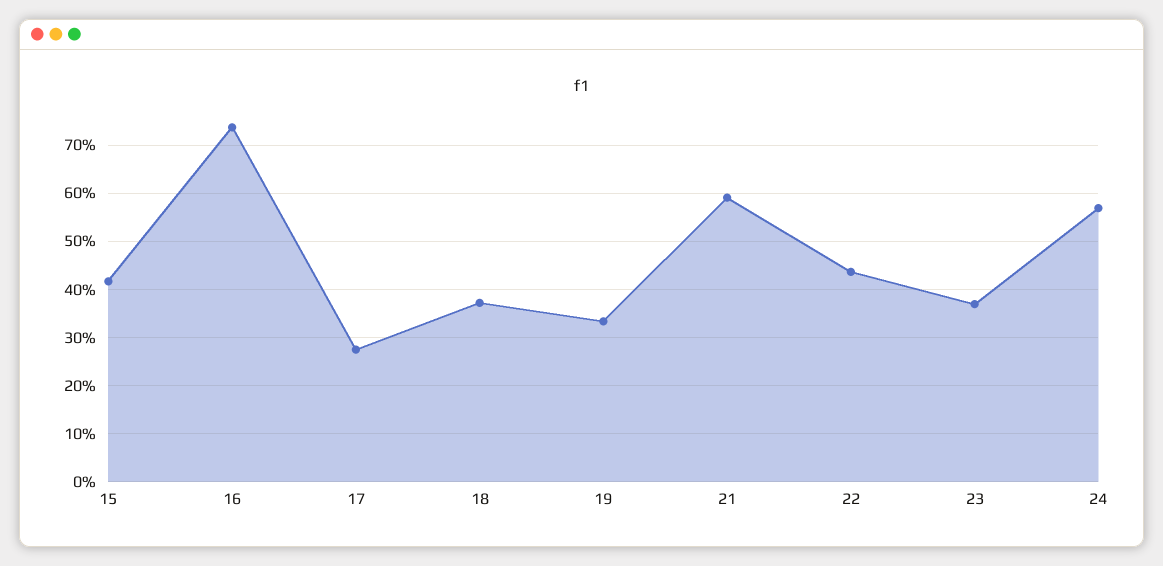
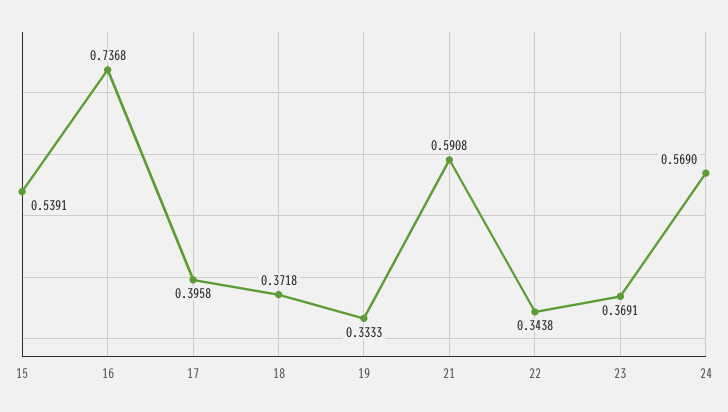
15: 0.42 -> 0.5391
17: 0.28 -> 0.3958
22: 0.44 -> 0.3438

